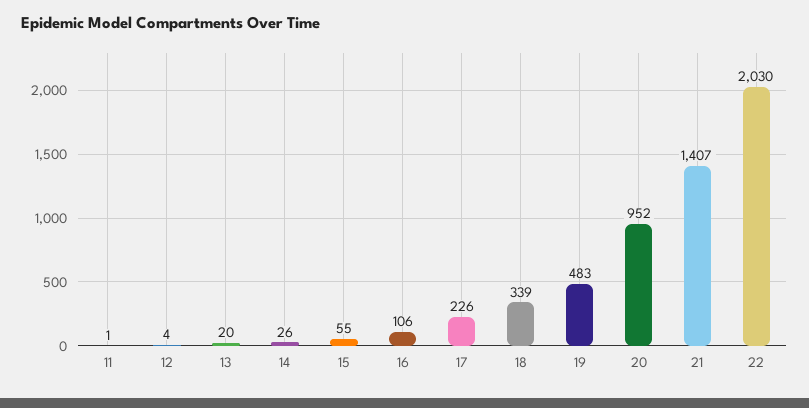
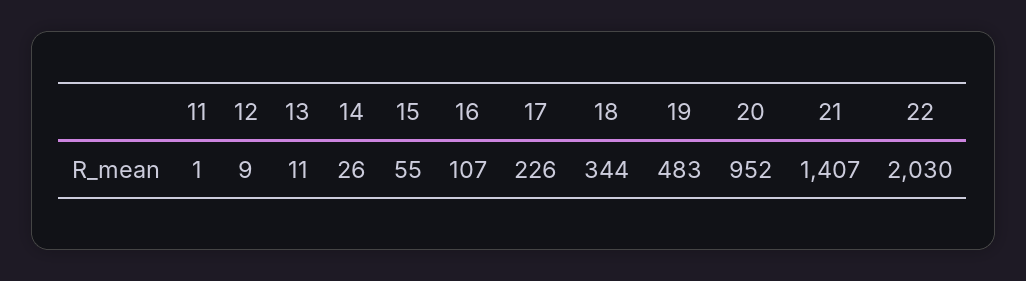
12: 4 -> 9
13: 20 -> 11
16: 106 -> 107
18: 339 -> 344

